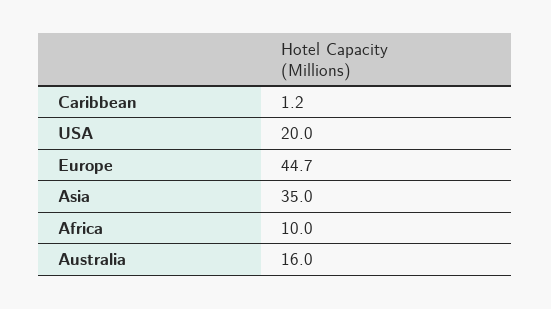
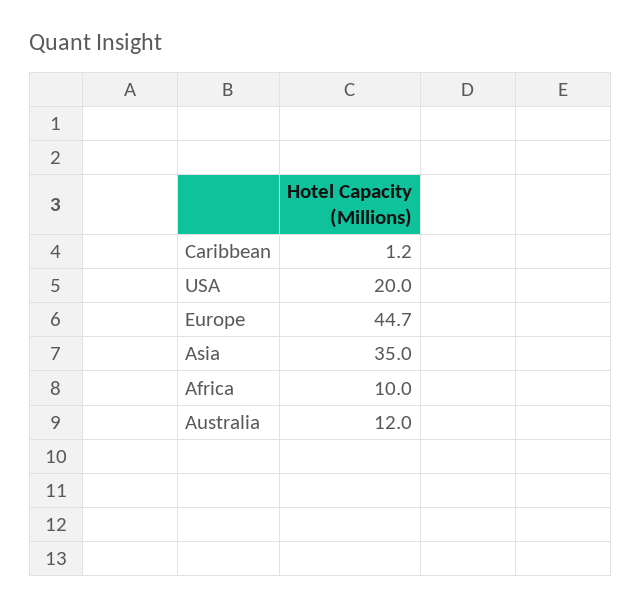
Australia: 16 -> 12

